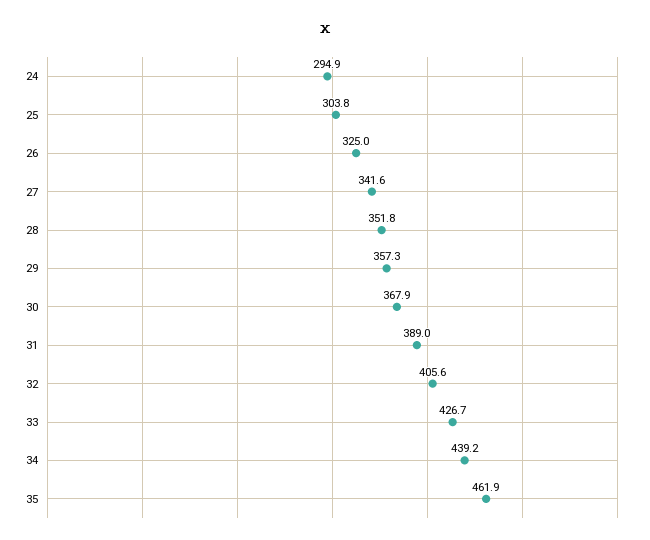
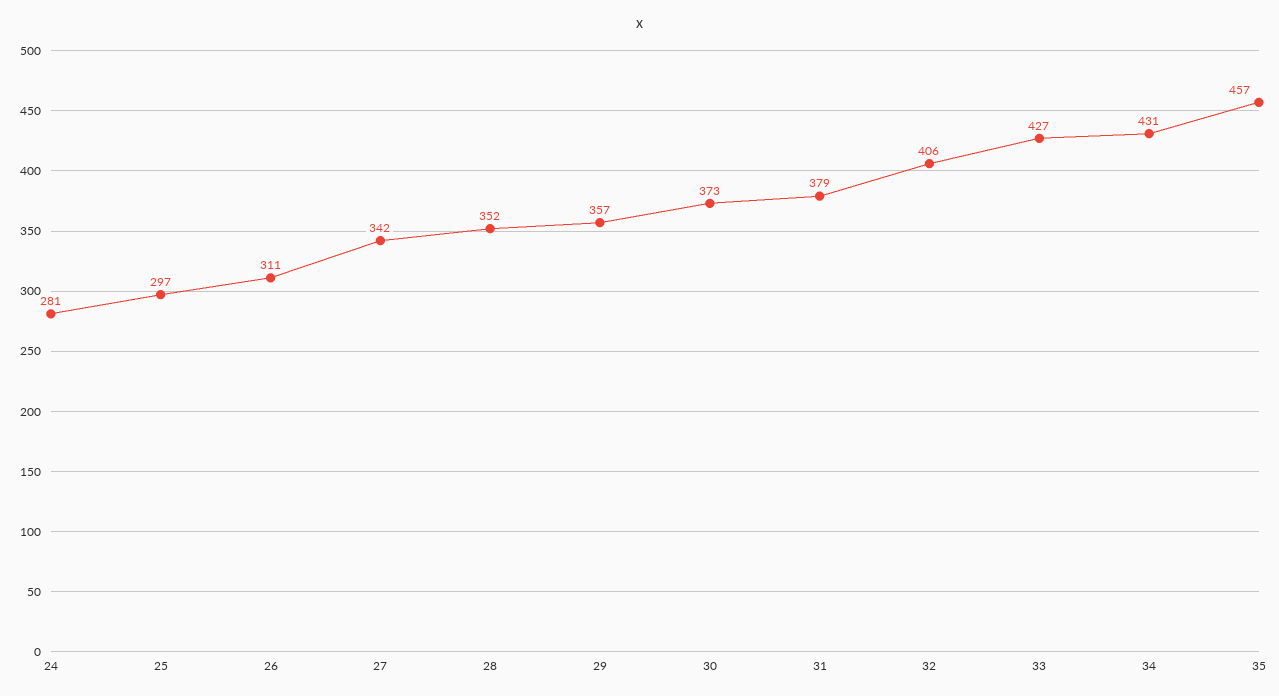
24: 294.9 -> 281
25: 303.8 -> 297
26: 325 -> 311
30: 367.9 -> 373
31: 389 -> 379
34: 439.2 -> 431
35: 461.9 -> 457

